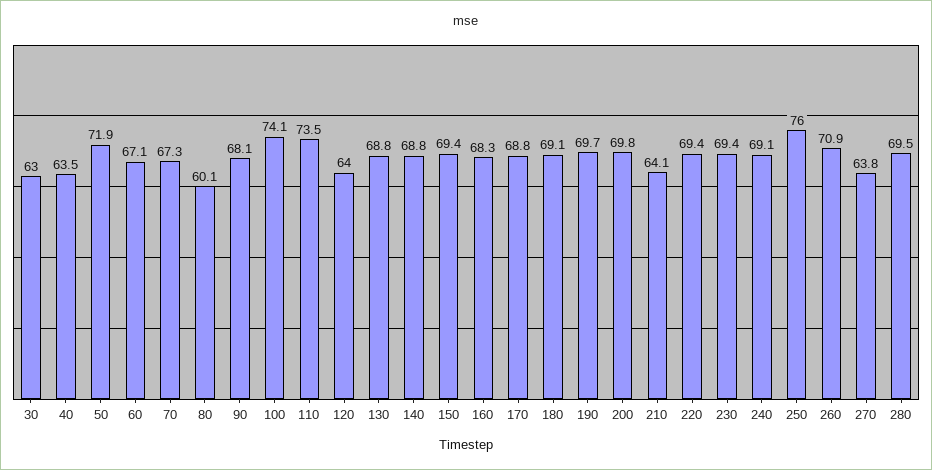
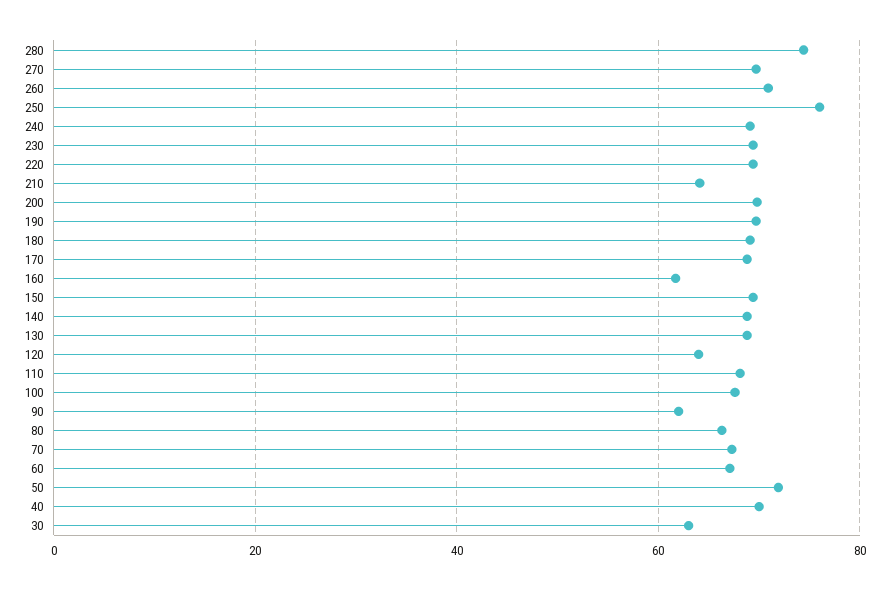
40: 63.5 -> 70
80: 60.1 -> 66
90: 68.1 -> 62
100: 74.1 -> 68
110: 73.5 -> 68
160: 68.3 -> 62
270: 63.8 -> 70
280: 69.5 -> 74

